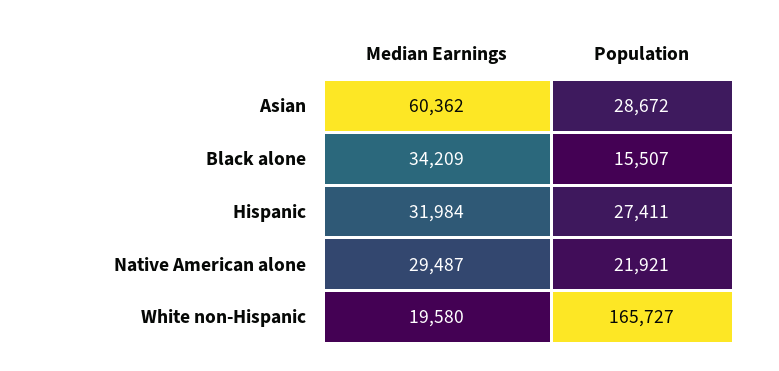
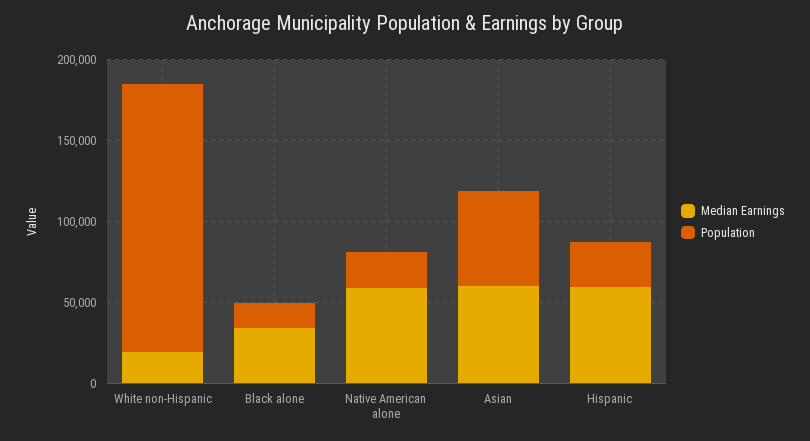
Population, Asian: 28672 -> 60000
Median Earnings, Hispanic: 31984 -> 60000
Median Earnings, Native American alone: 29487 -> 60000

